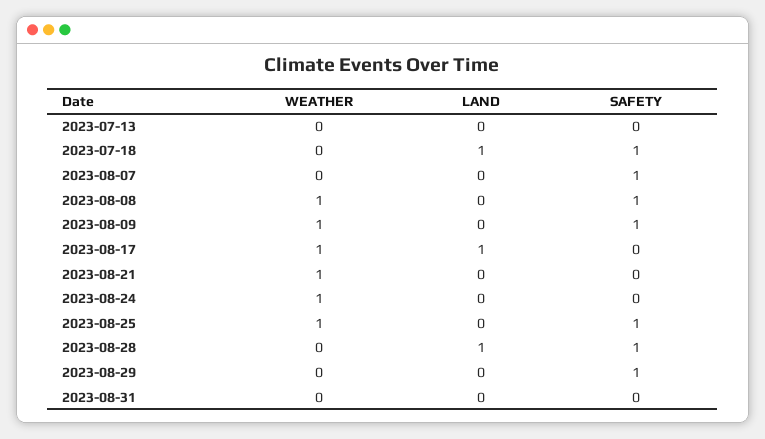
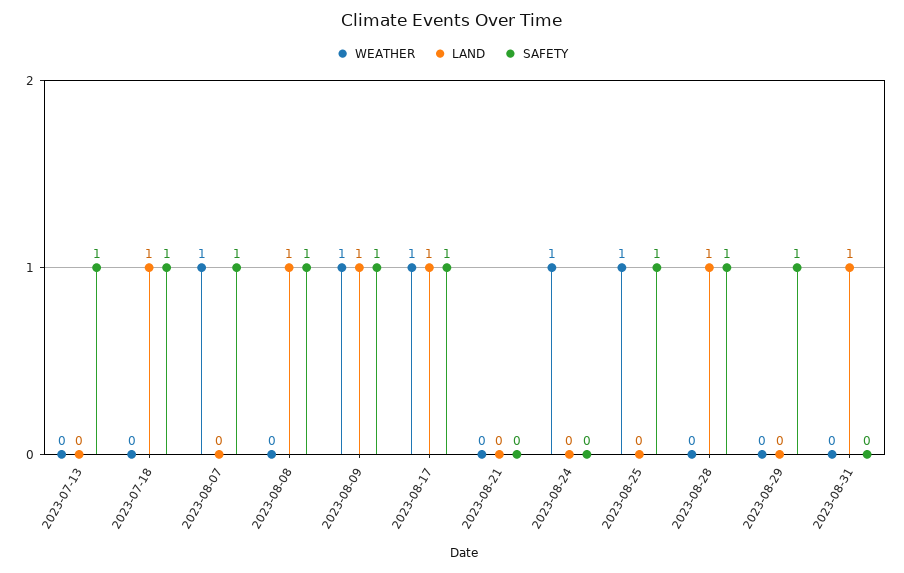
SAFETY, 2023-07-13: 0 -> 1
WEATHER, 2023-08-07: 0 -> 1
WEATHER, 2023-08-08: 1 -> 0
LAND, 2023-08-08: 0 -> 1
LAND, 2023-08-09: 0 -> 1
SAFETY, 2023-08-17: 0 -> 1
WEATHER, 2023-08-21: 1 -> 0
LAND, 2023-08-31: 0 -> 1

